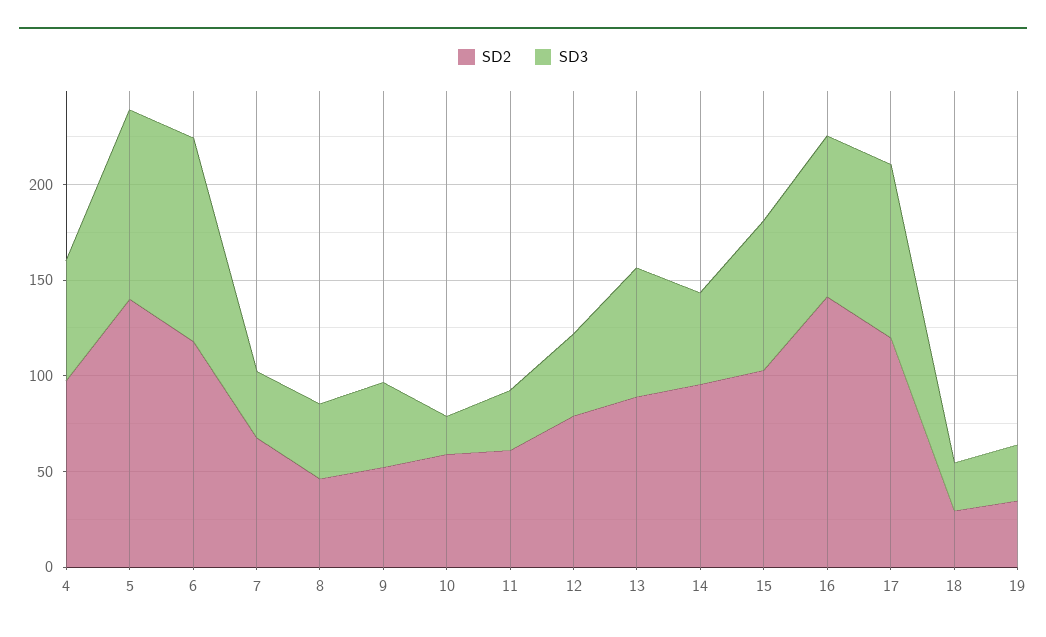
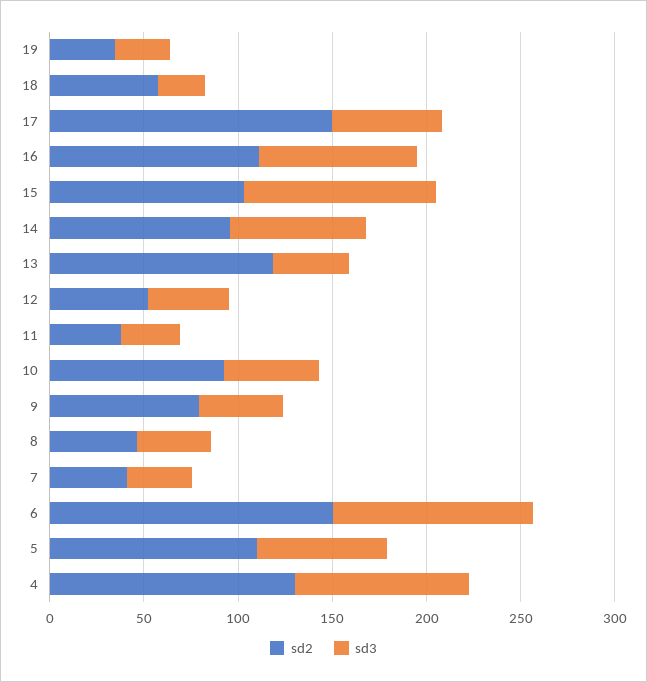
SD2, 4: 100 -> 130
SD3, 4: 60 -> 90
SD2, 5: 140 -> 110
SD3, 5: 100 -> 70
SD2, 6: 120 -> 150
SD2, 7: 70 -> 40
SD2, 9: 50 -> 80
SD2, 10: 60 -> 90
SD3, 10: 20 -> 50
SD2, 11: 60 -> 40
SD2, 12: 80 -> 50
SD2, 13: 90 -> 120
SD3, 13: 70 -> 40
SD3, 14: 50 -> 70
SD3, 15: 80 -> 100
SD2, 16: 140 -> 110
SD2, 17: 120 -> 150
SD3, 17: 90 -> 60
SD2, 18: 30 -> 60

